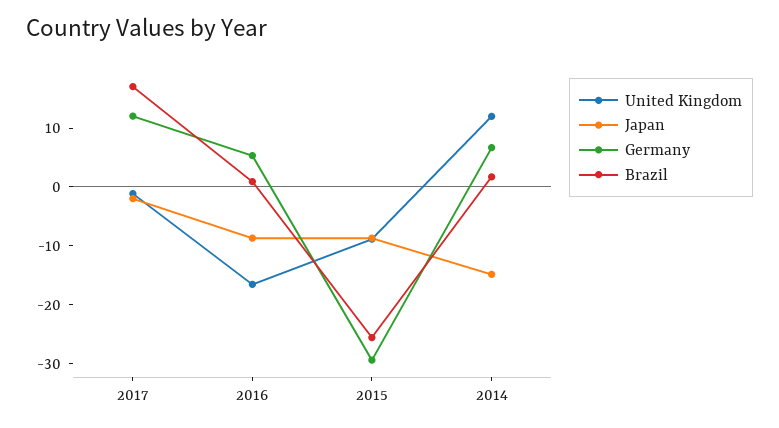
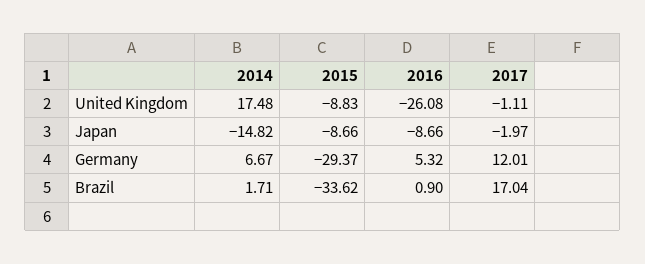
United Kingdom, 2016: -16 -> -26.08
Brazil, 2015: -26 -> -33.62
United Kingdom, 2014: 12 -> 17.48

